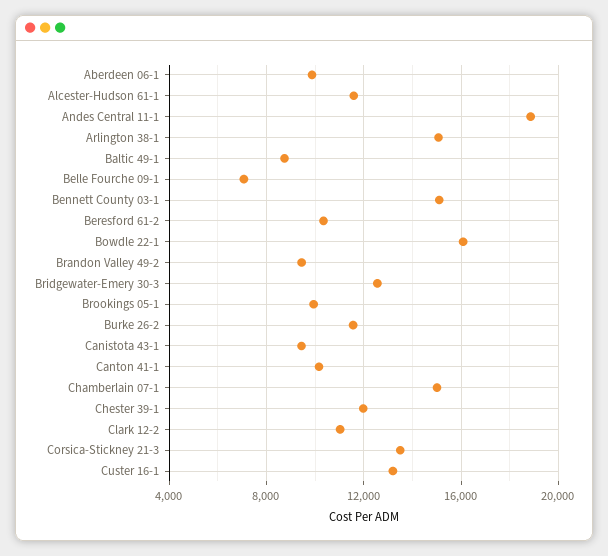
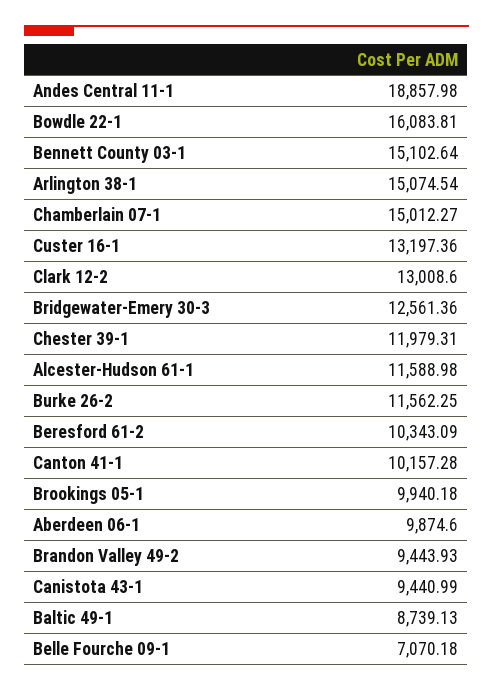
Clark 12-2: 11000 -> 13008.6
Corsica-Stickney 21-3: 13500 -> none

